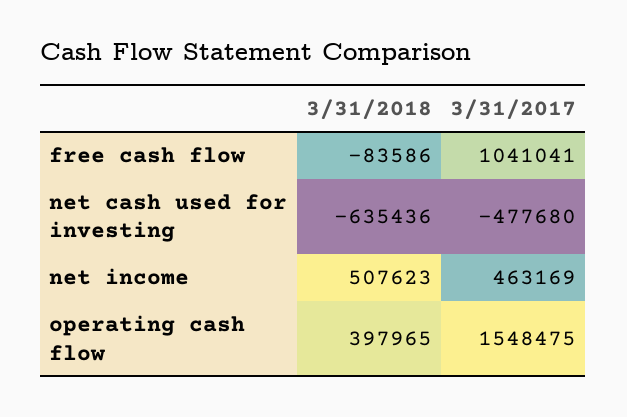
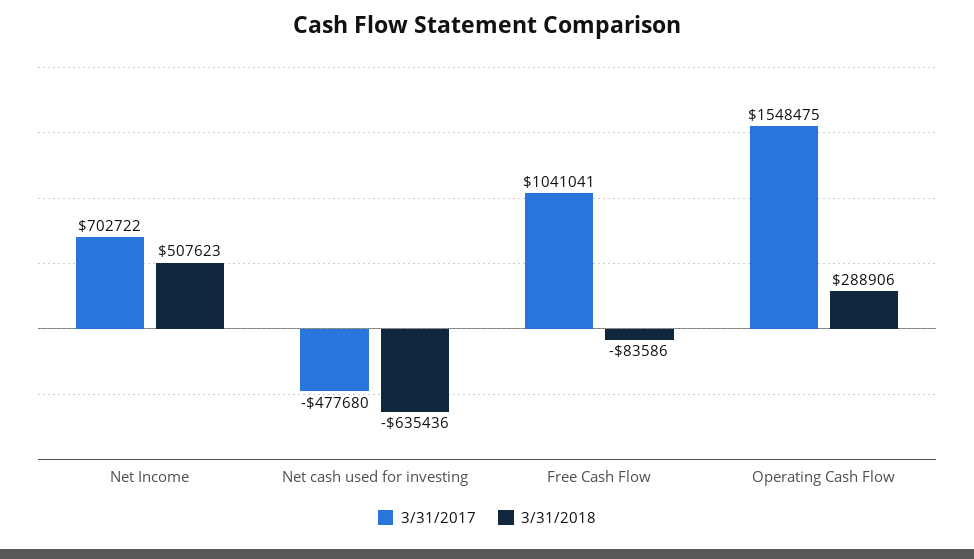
3/31/2017, net income: 463169 -> 702722
3/31/2018, operating cash flow: 397965 -> 288906

